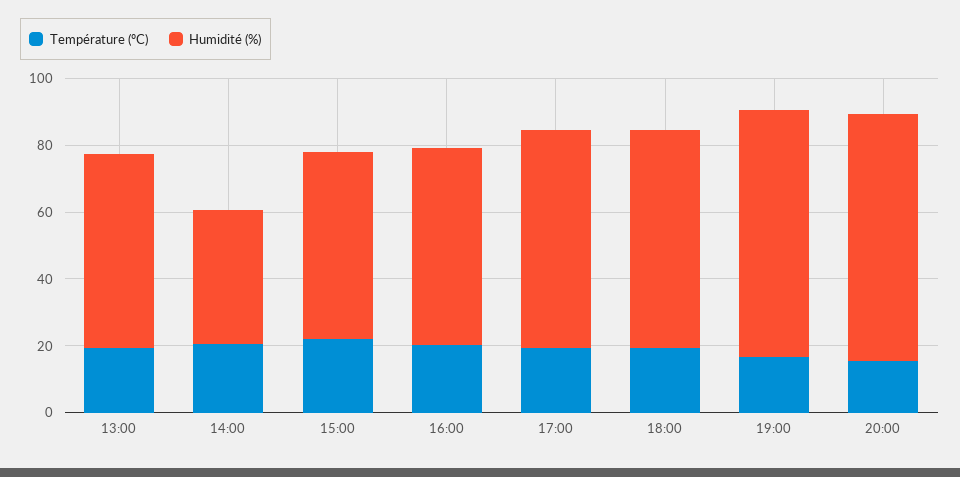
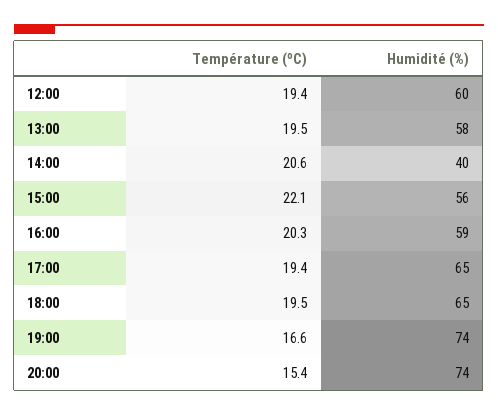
Température (ºC), 12:00: none -> 19.4
Humidité (%), 12:00: none -> 60

